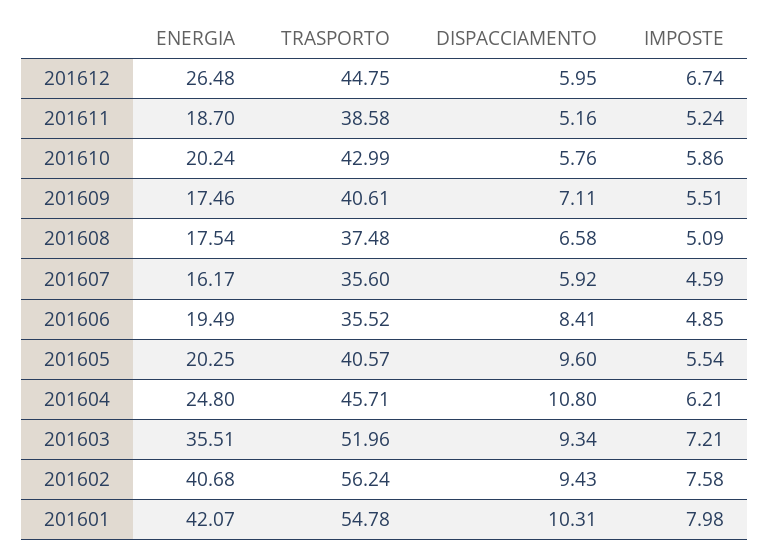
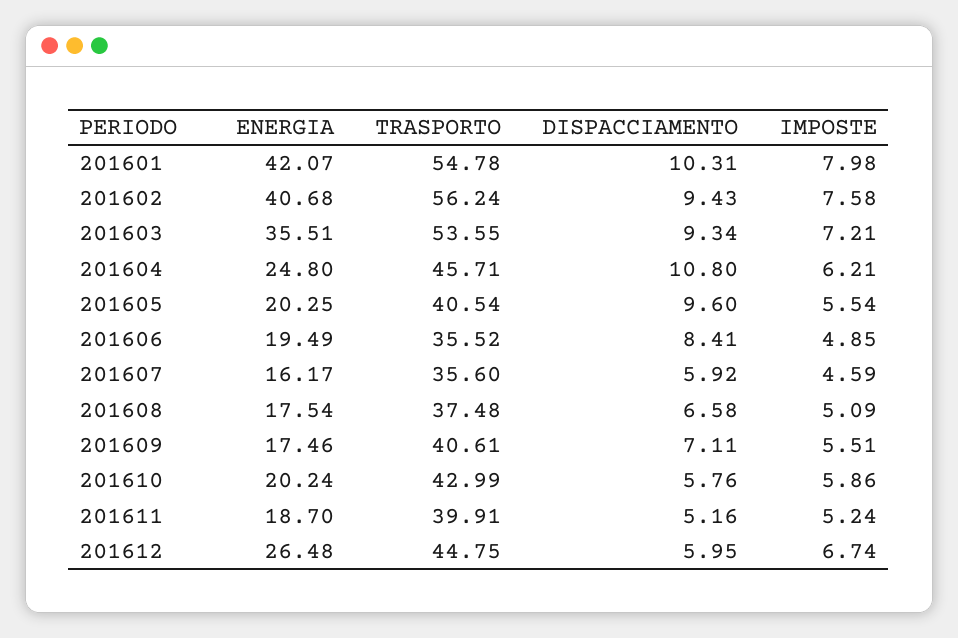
TRASPORTO, 201611: 38.58 -> 39.91
TRASPORTO, 201605: 40.57 -> 40.54
TRASPORTO, 201603: 51.96 -> 53.55

